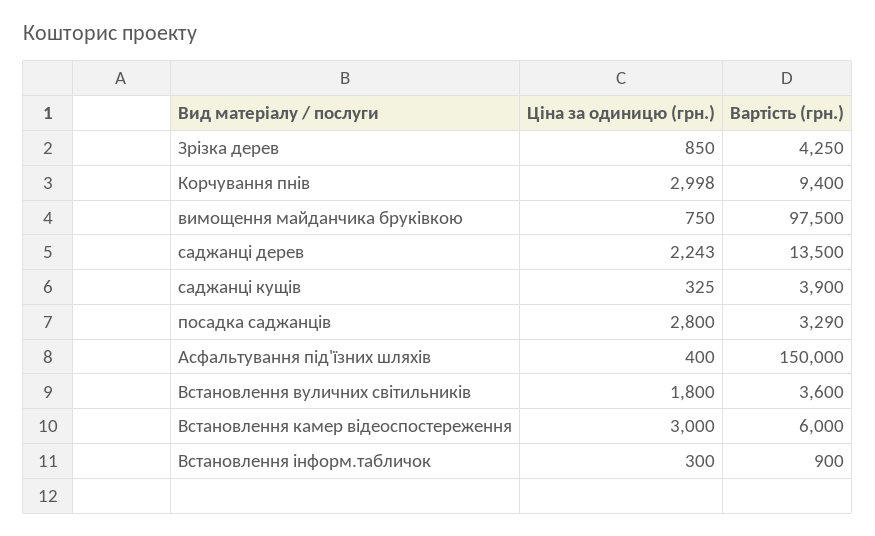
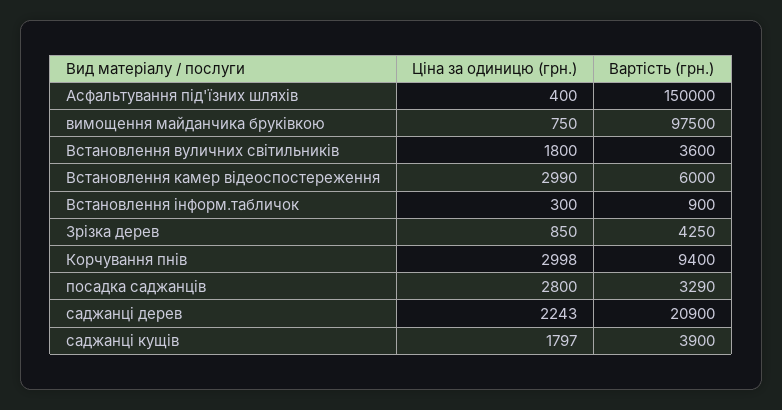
Вартість (грн.), саджанці дерев: 13500 -> 20900
Ціна за одиницю (грн.), саджанці кущів: 325 -> 1797
Ціна за одиницю (грн.), Встановлення камер відеоспостереження: 3000 -> 2990

